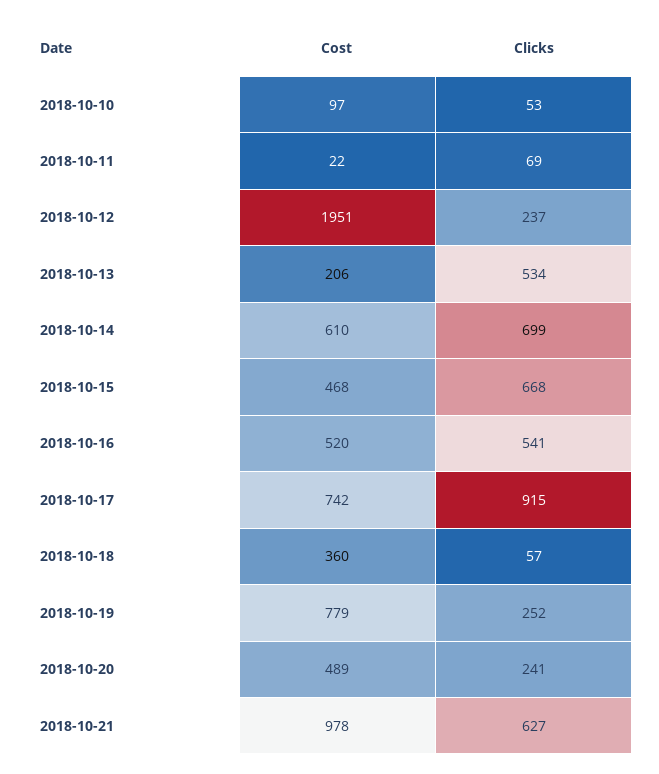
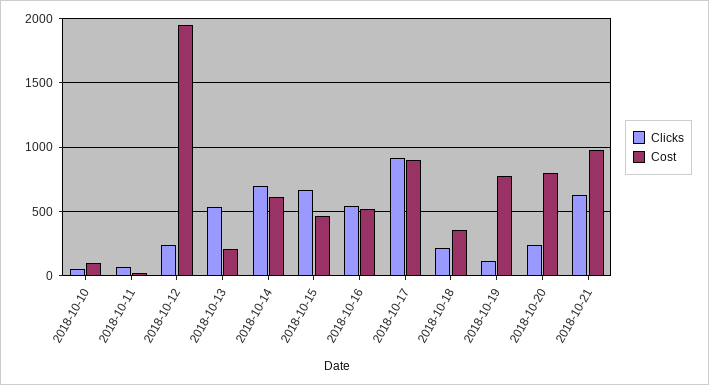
Cost, 2018-10-17: 742 -> 900
Clicks, 2018-10-18: 57 -> 200
Clicks, 2018-10-19: 252 -> 100
Cost, 2018-10-20: 489 -> 800

